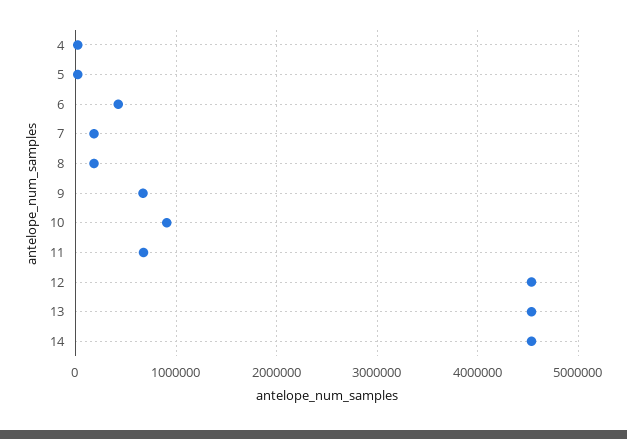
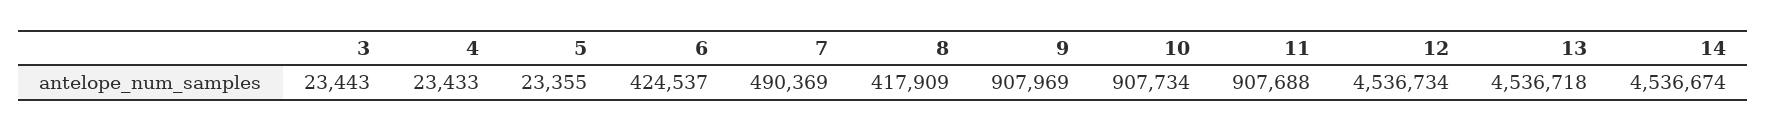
7: 200000 -> 490369
8: 200000 -> 417909
9: 700000 -> 907969
11: 700000 -> 907688
3: none -> 23443

